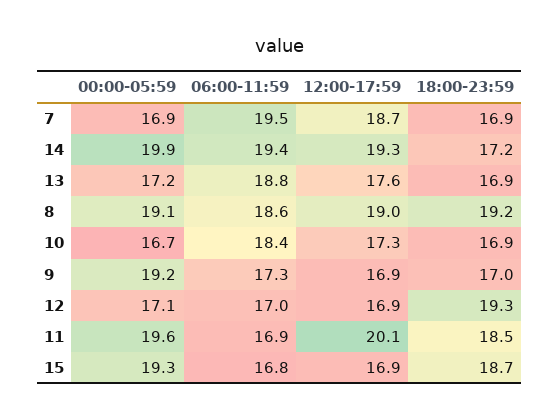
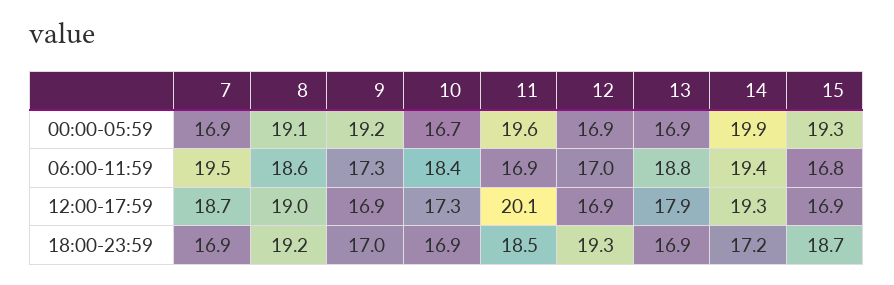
00:00-05:59, 13: 17.2 -> 16.9
12:00-17:59, 13: 17.6 -> 17.9
00:00-05:59, 12: 17.1 -> 16.9

